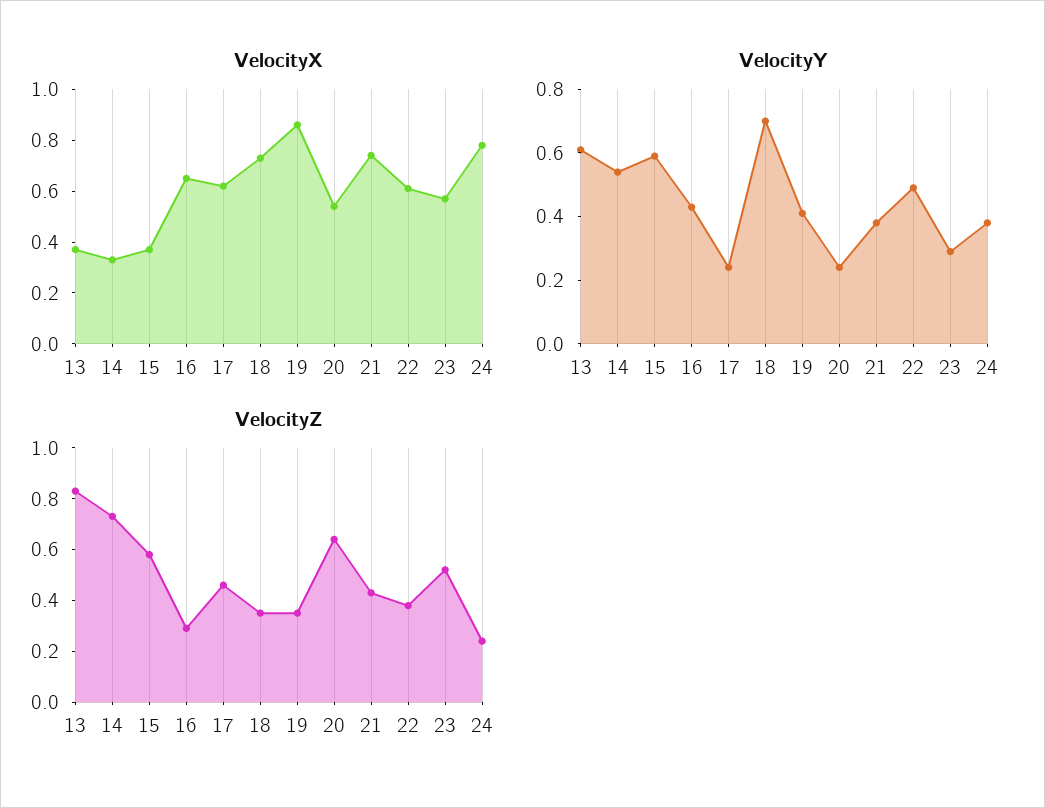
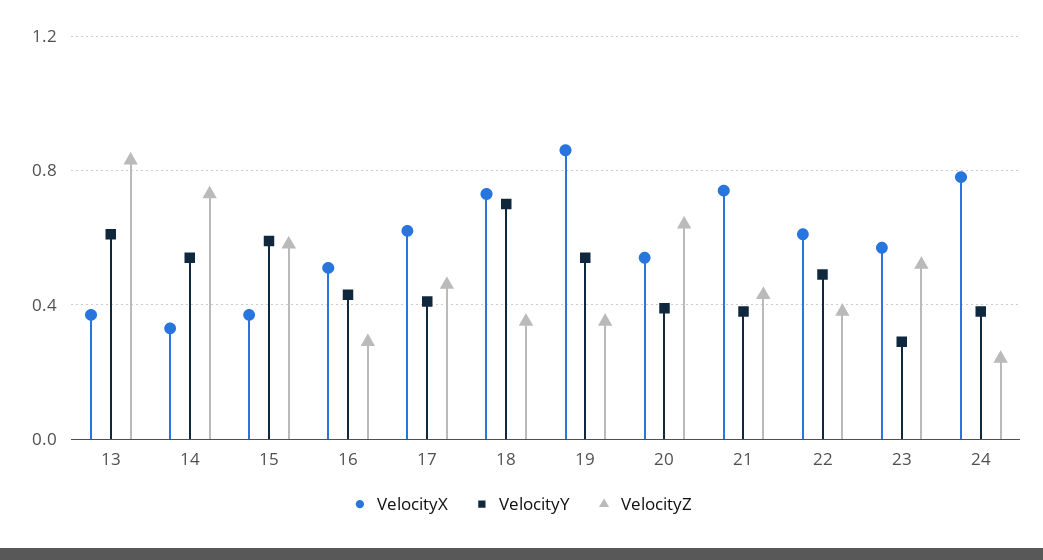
VelocityX, 16: 0.65 -> 0.5
VelocityY, 17: 0.25 -> 0.4
VelocityY, 19: 0.4 -> 0.55
VelocityY, 20: 0.25 -> 0.4

